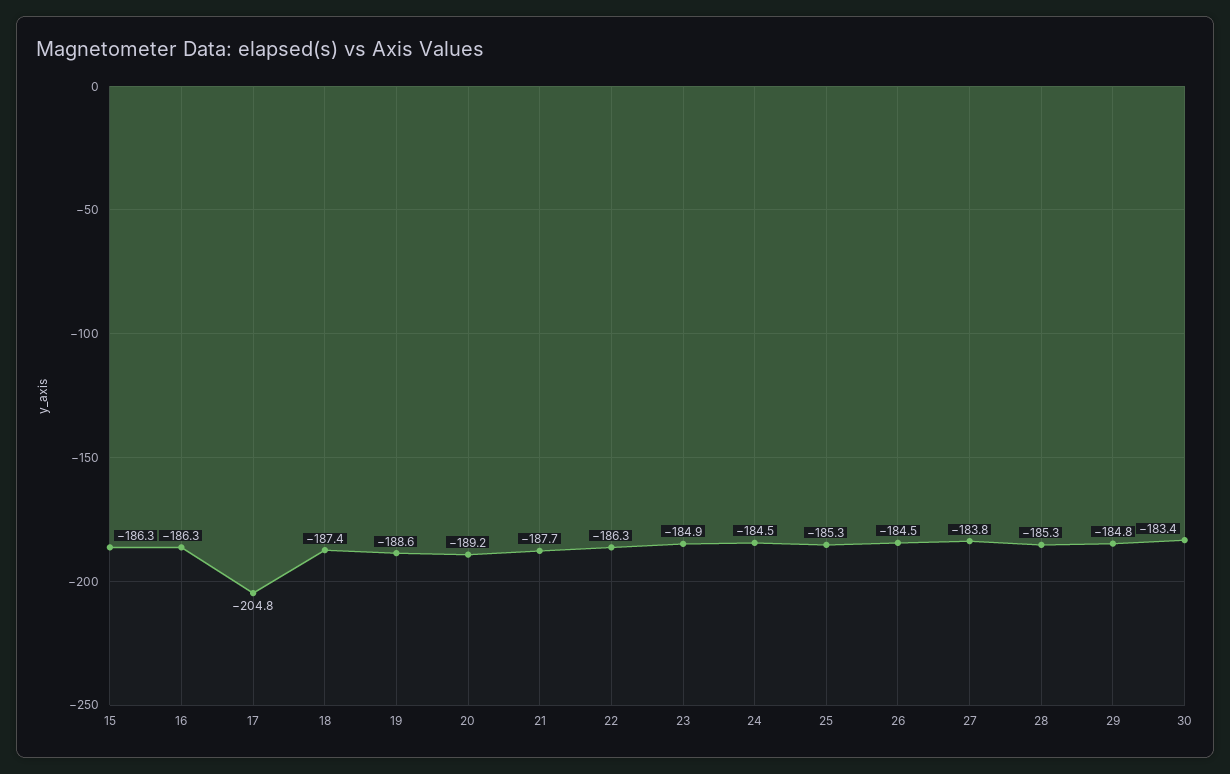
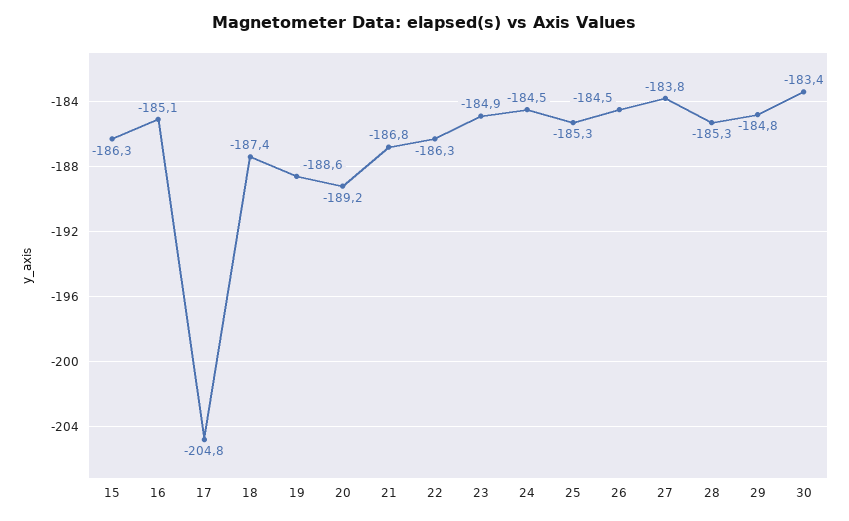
16: -186.3 -> -185.1
21: -187.7 -> -186.8

